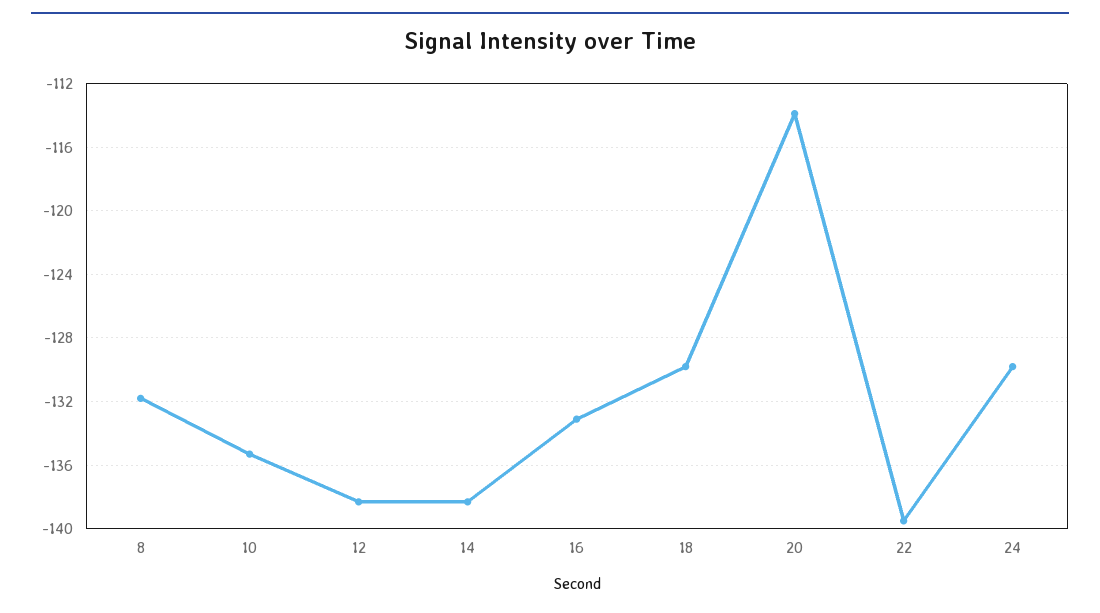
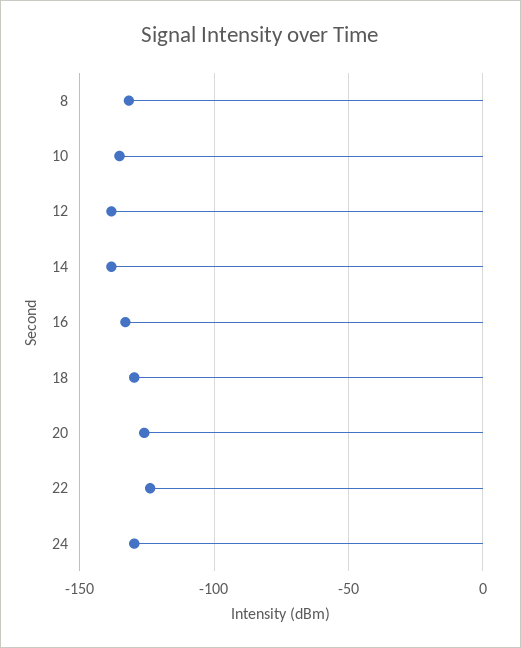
20: -114 -> -125
22: -139.5 -> -125

